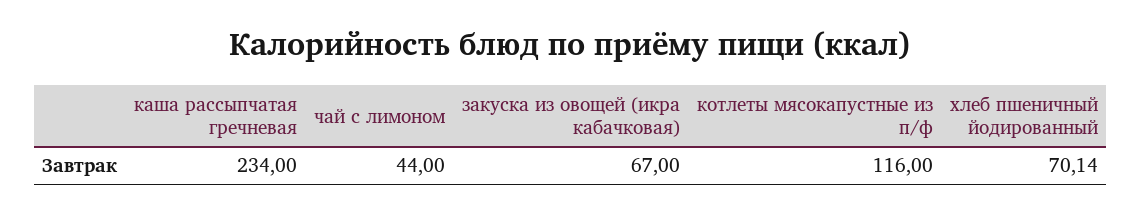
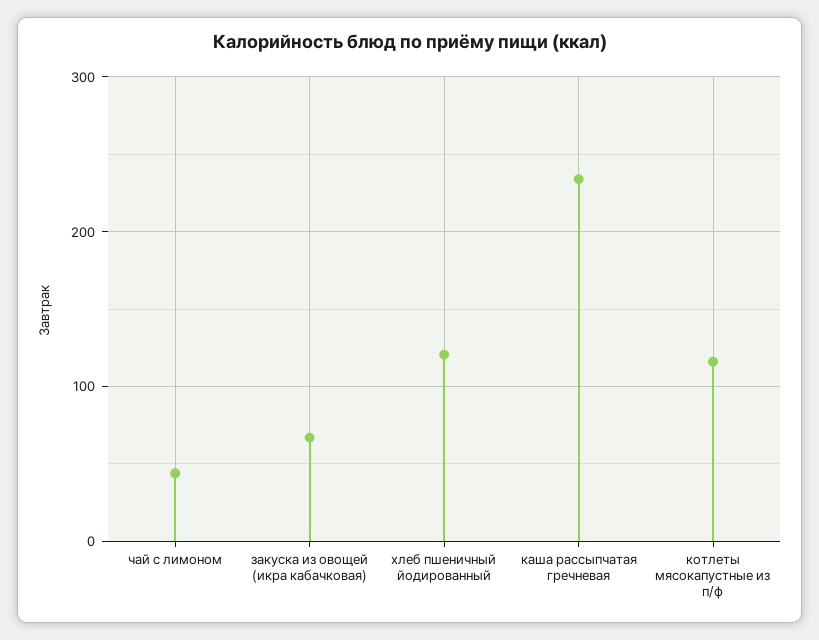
хлеб пшеничный йодированный: 70.14 -> 120

